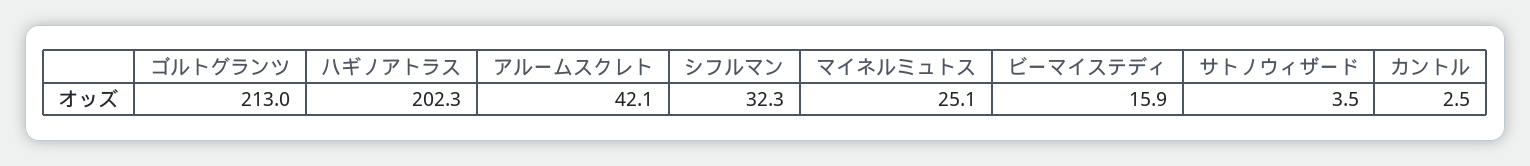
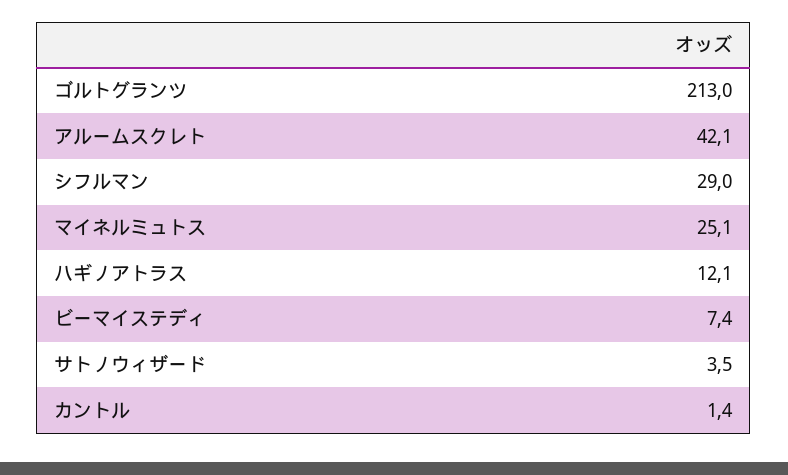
ハギノアトラス: 202.3 -> 12.1
シフルマン: 32.3 -> 29
ビーマイステディ: 15.9 -> 7.4
カントル: 2.5 -> 1.4

